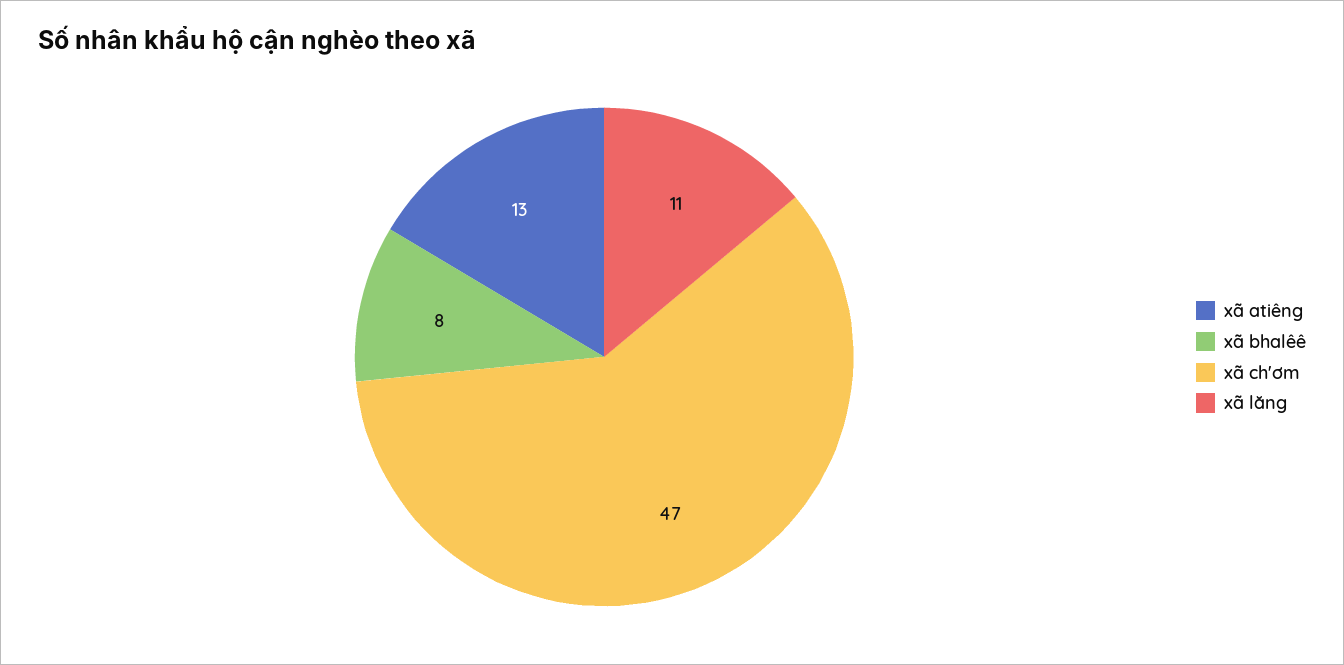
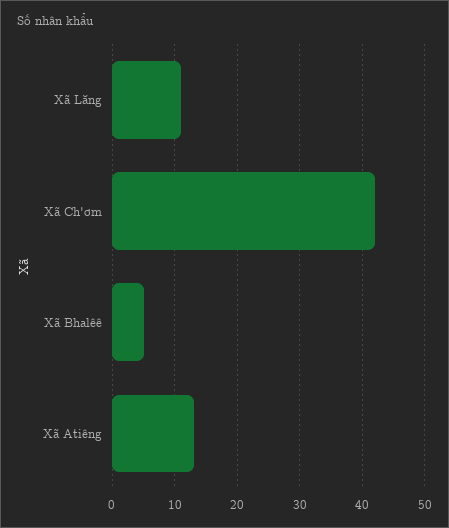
xã bhalêê: 8 -> 5
xã ch'ơm: 47 -> 42

